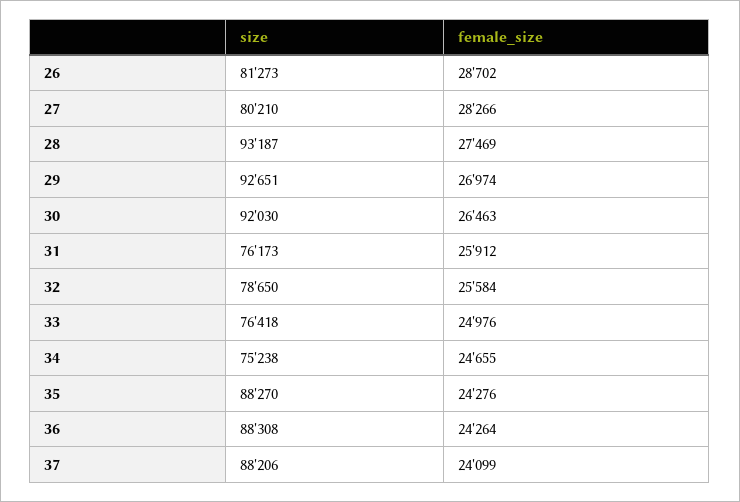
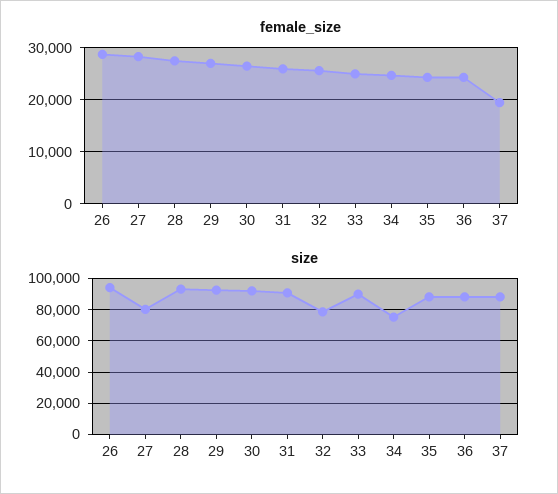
size, 26: 81273 -> 95000
size, 31: 76173 -> 90000
size, 33: 76418 -> 90000
female_size, 37: 24099 -> 20000

